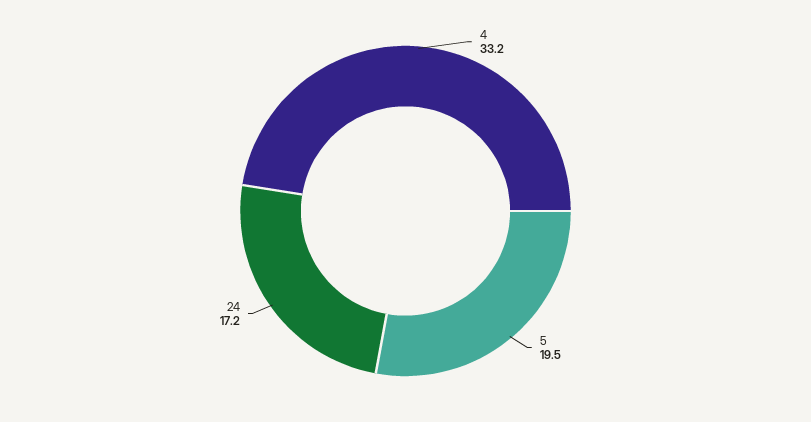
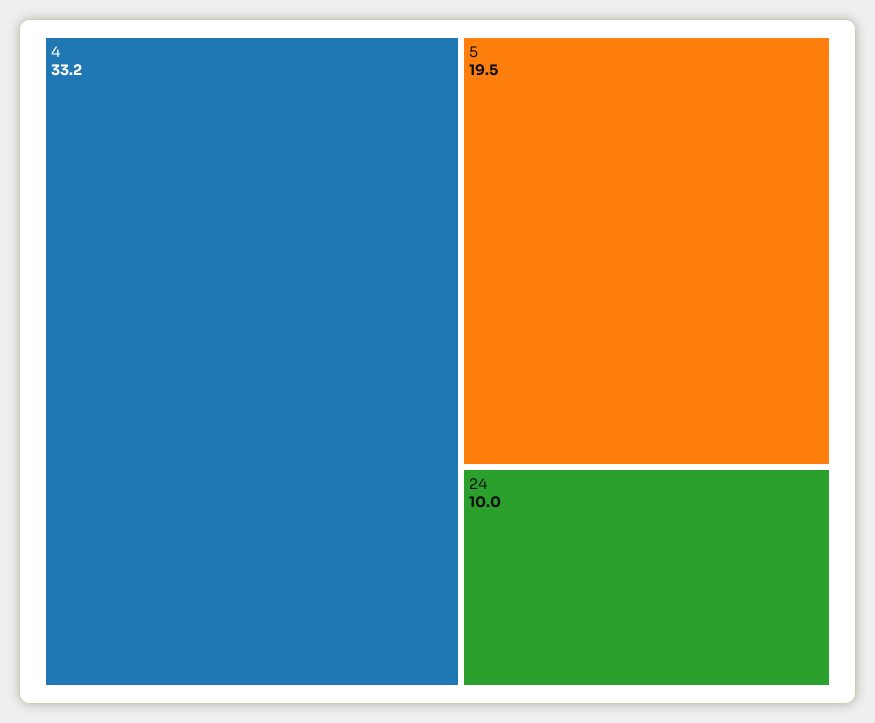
24: 17.2 -> 10

